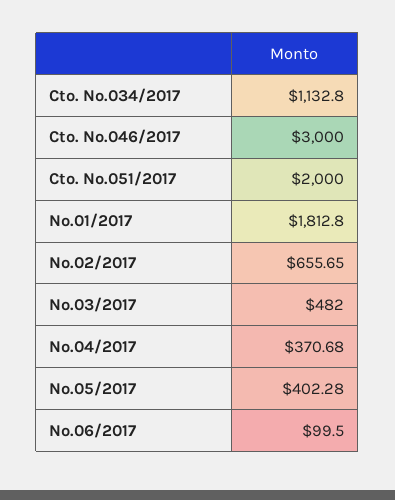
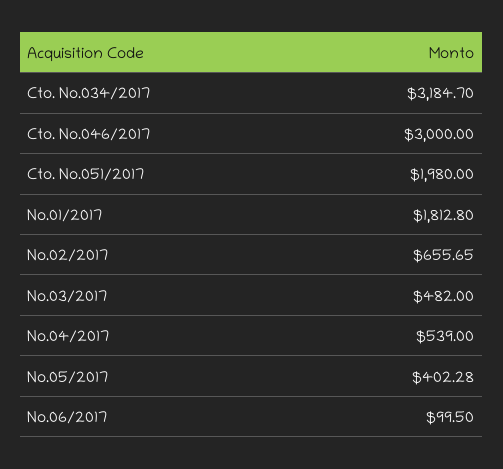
Cto. No.034/2017: 1132.8 -> 3184.7
Cto. No.051/2017: 2000 -> 1980
No.04/2017: 370.68 -> 539

